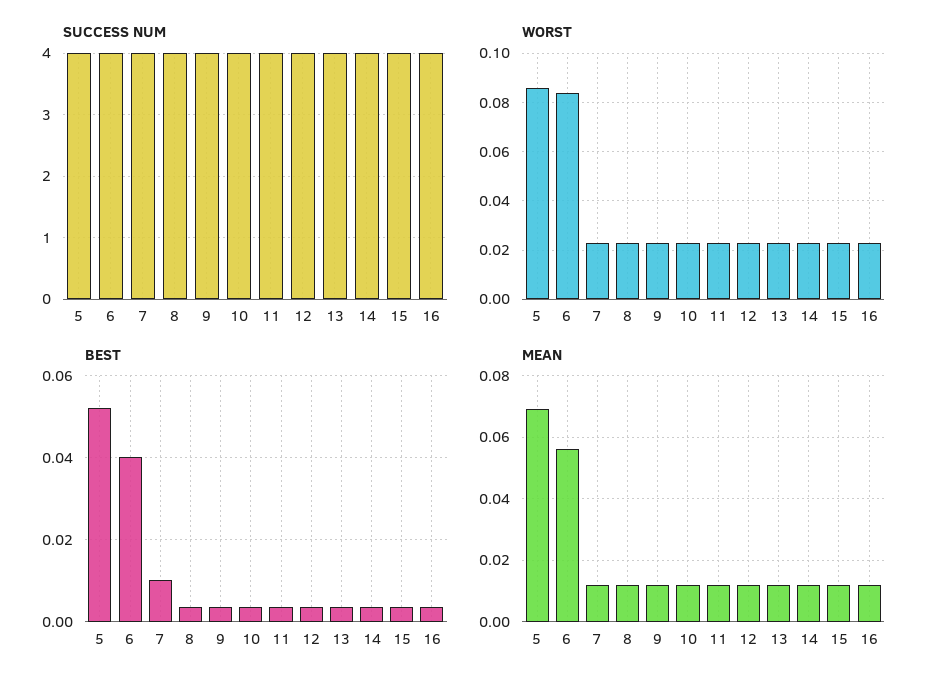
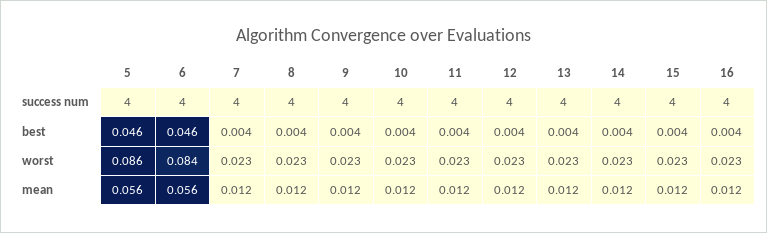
BEST, 5: 0.052 -> 0.046
BEST, 6: 0.04 -> 0.046
BEST, 7: 0.01 -> 0.004
MEAN, 5: 0.07 -> 0.056

